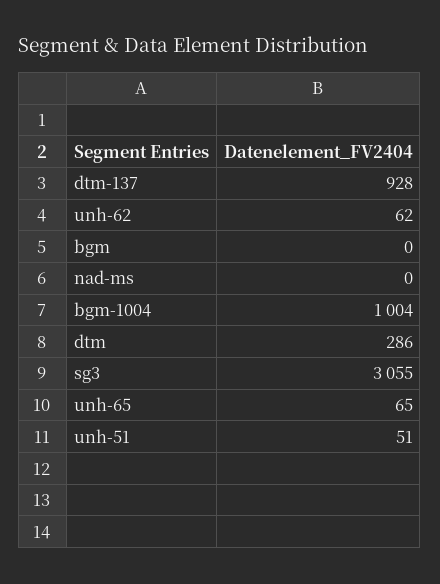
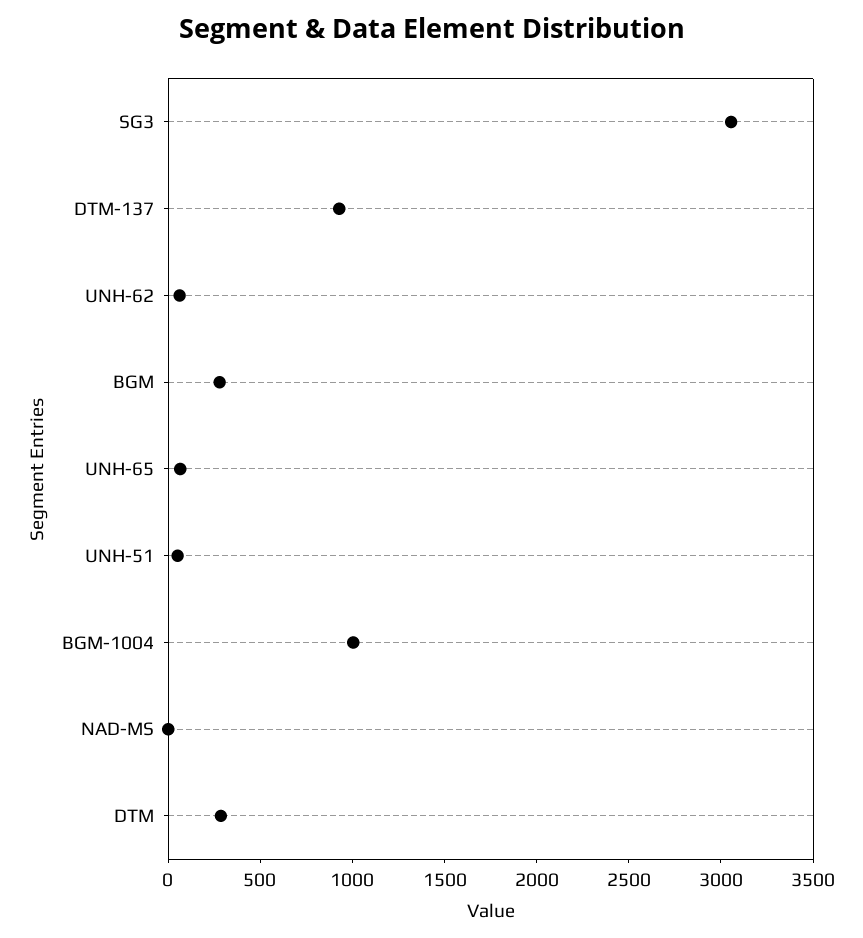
bgm: 0 -> 300

